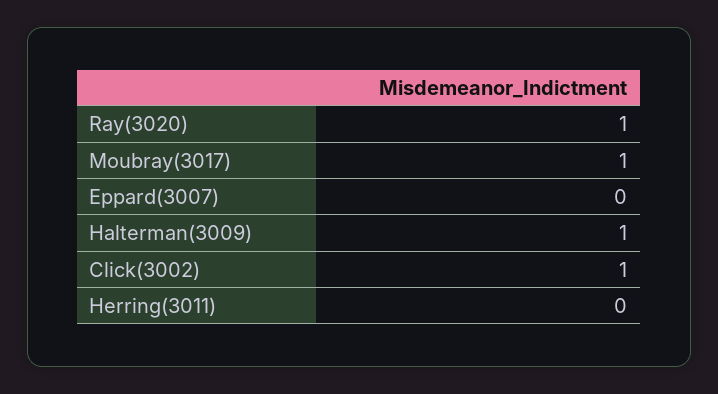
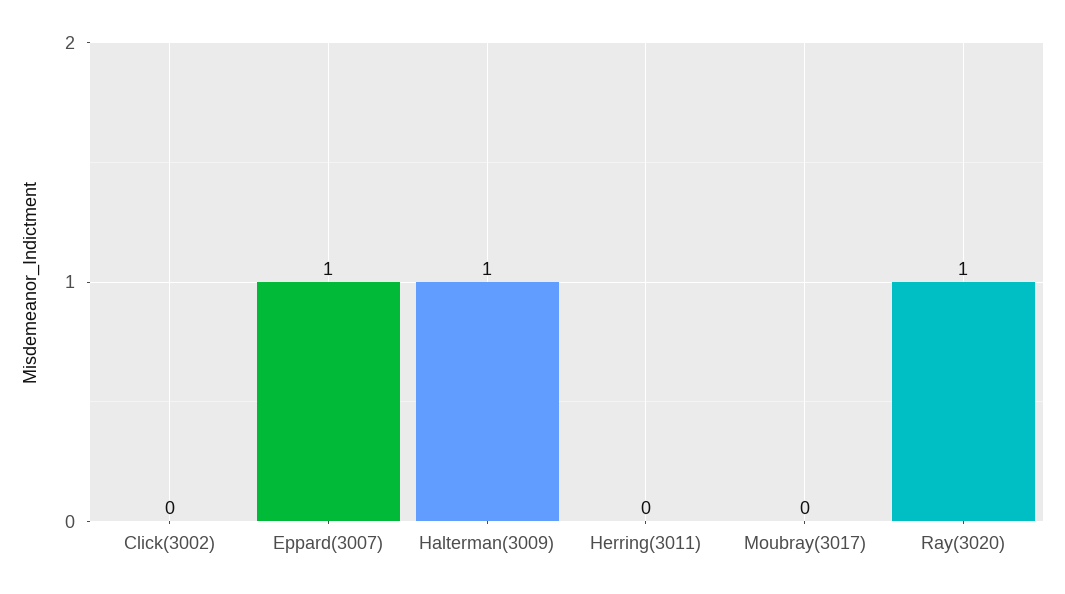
Moubray(3017): 1 -> 0
Eppard(3007): 0 -> 1
Click(3002): 1 -> 0

